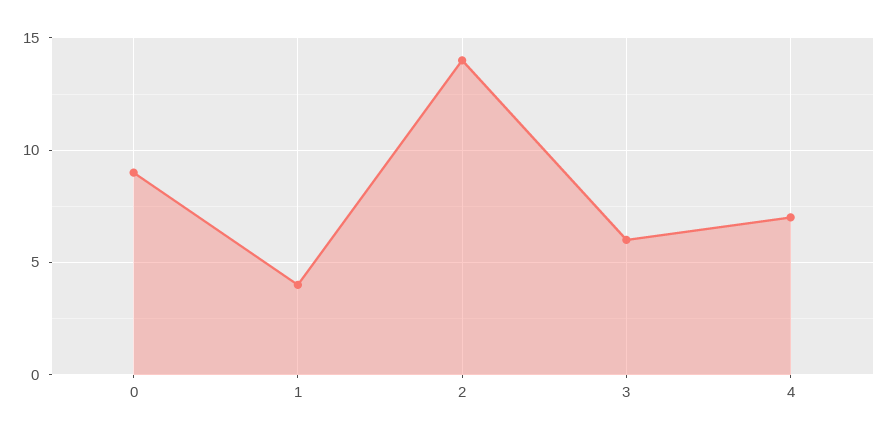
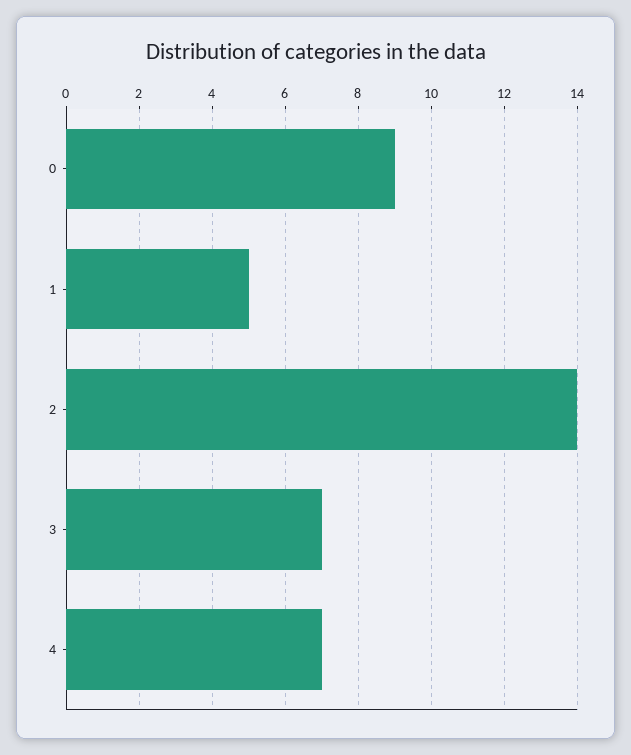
1: 4 -> 5
3: 6 -> 7

